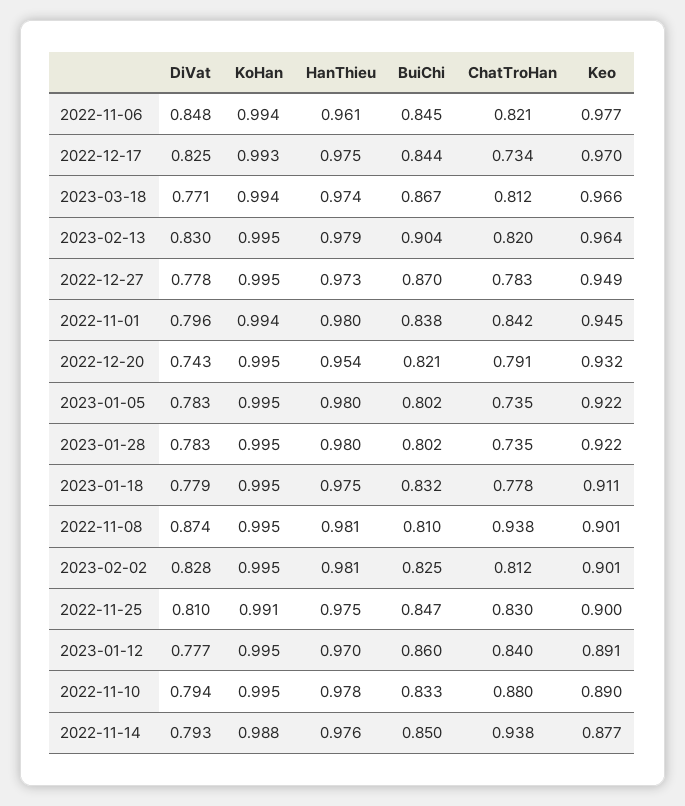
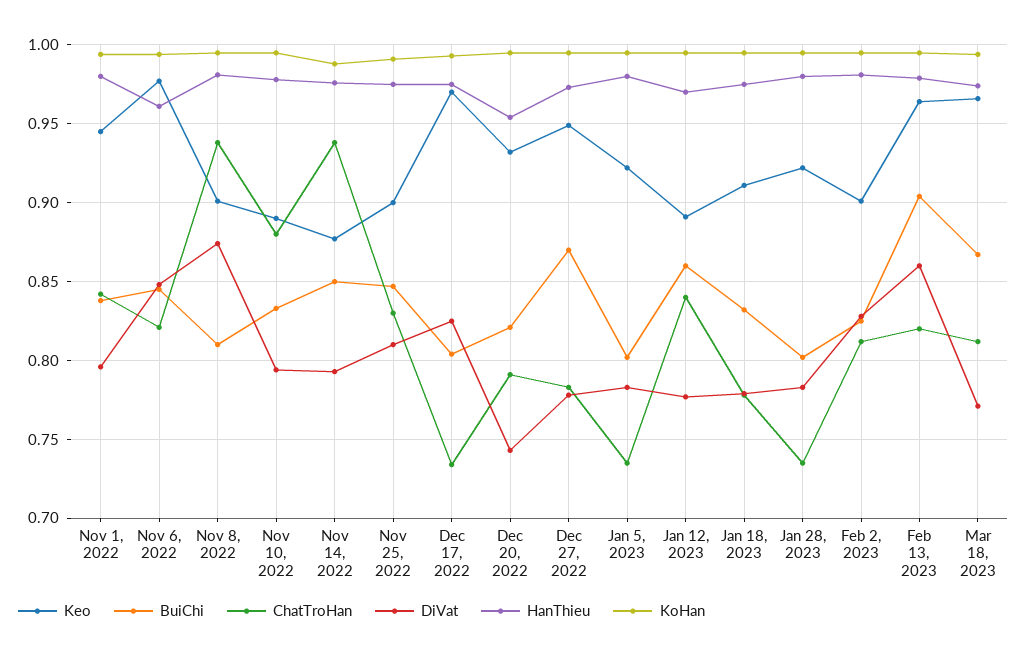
BuiChi, 2022-12-17: 0.844 -> 0.805
DiVat, 2023-02-13: 0.83 -> 0.86

